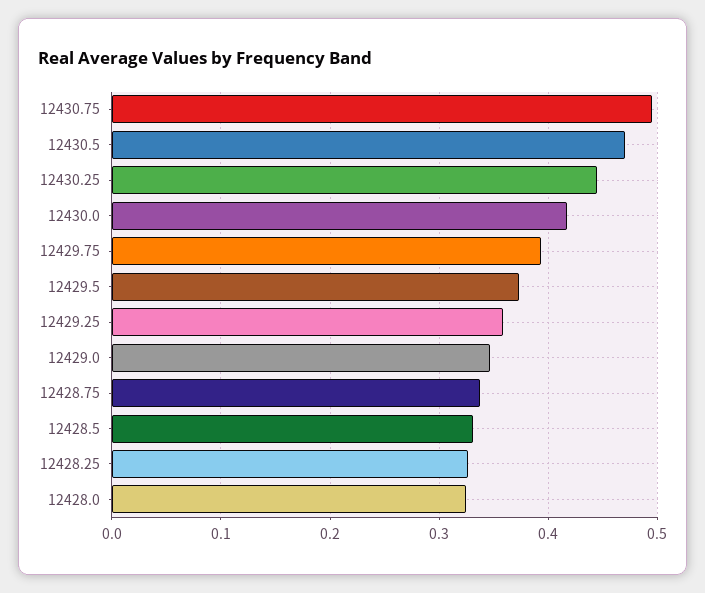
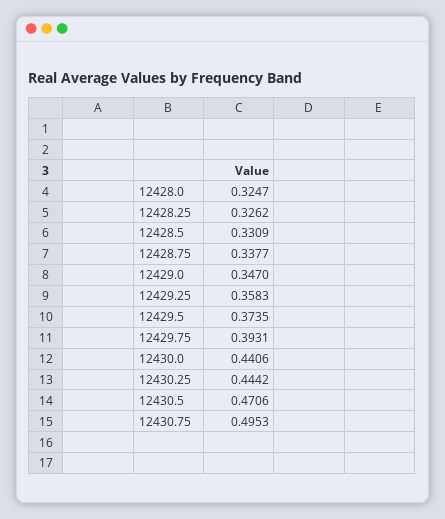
12430.0: 0.42 -> 0.4406

